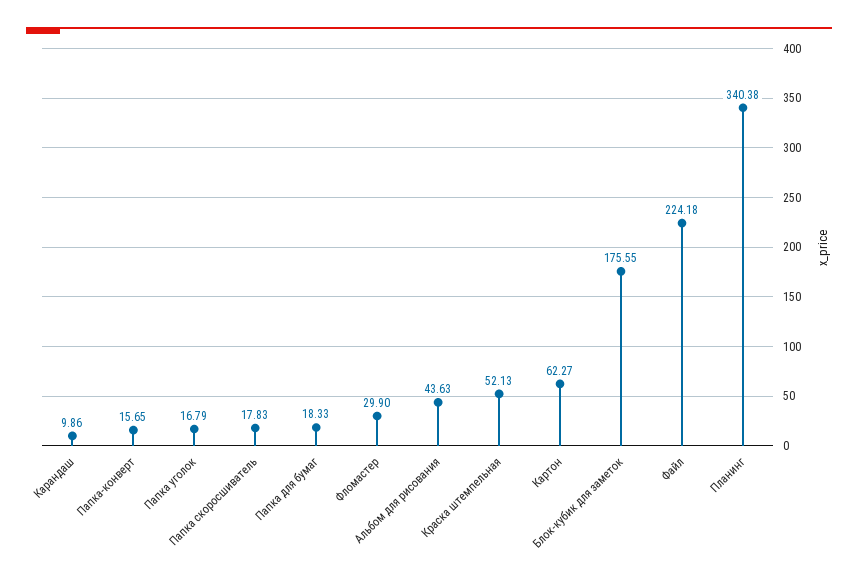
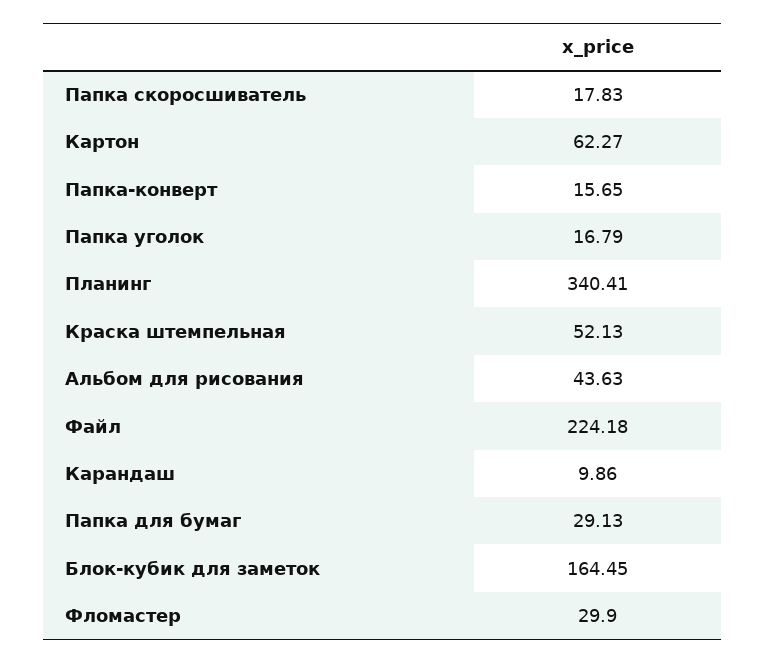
Папка для бумаг: 18.33 -> 29.13
Блок-кубик для заметок: 175.55 -> 164.45
Планинг: 340.38 -> 340.41

